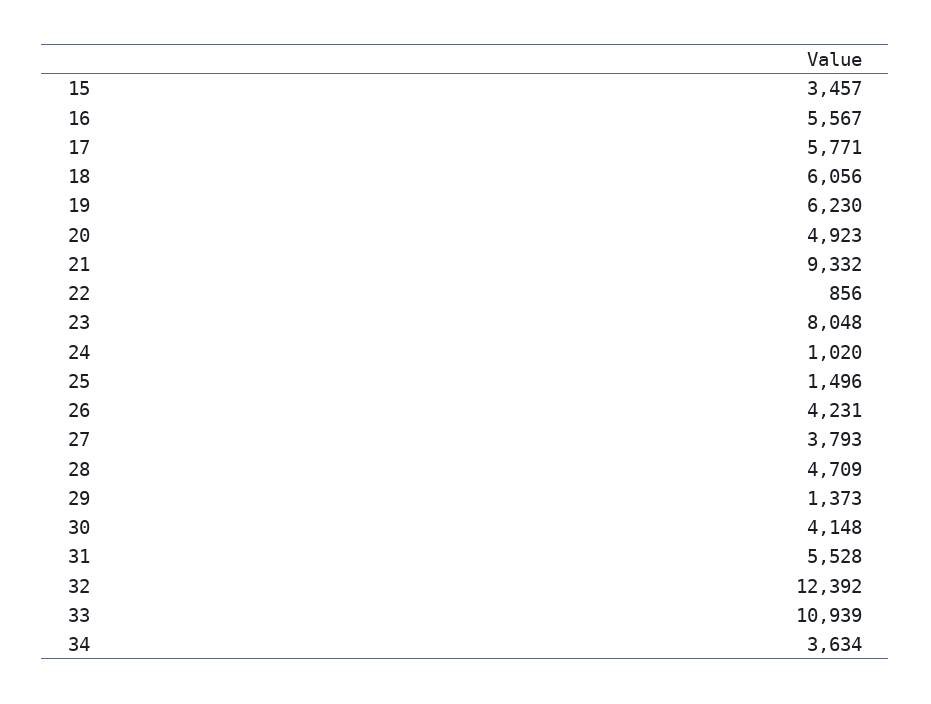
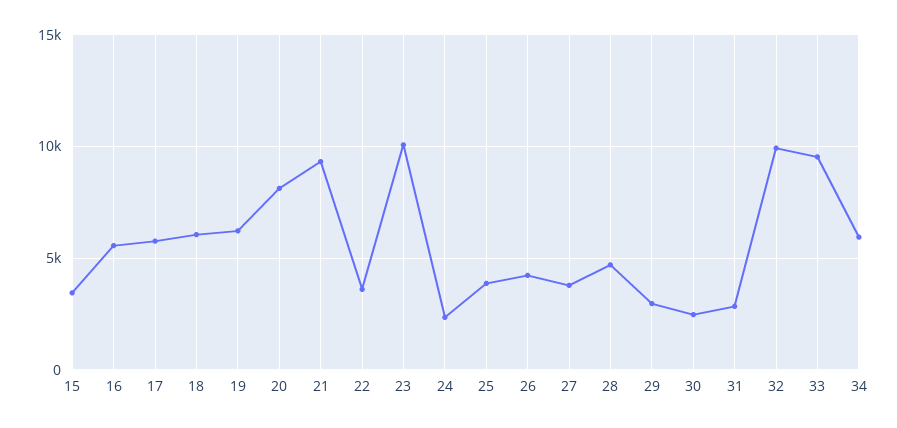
20: 4923 -> 8000
22: 856 -> 3500
23: 8048 -> 10000
24: 1020 -> 2500
25: 1496 -> 4000
29: 1373 -> 3000
30: 4148 -> 2500
31: 5528 -> 3000
32: 12392 -> 10000
33: 10939 -> 9500
34: 3634 -> 6000

